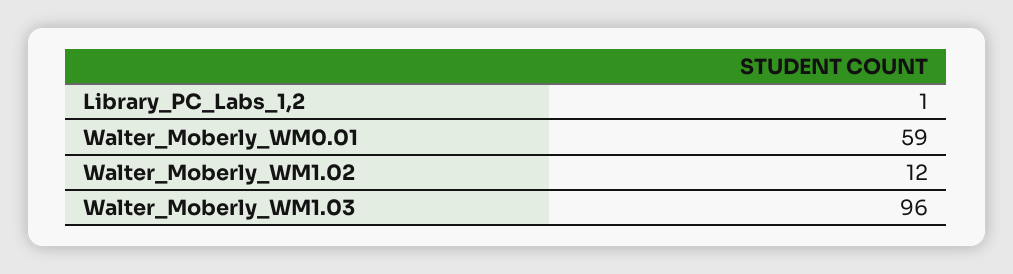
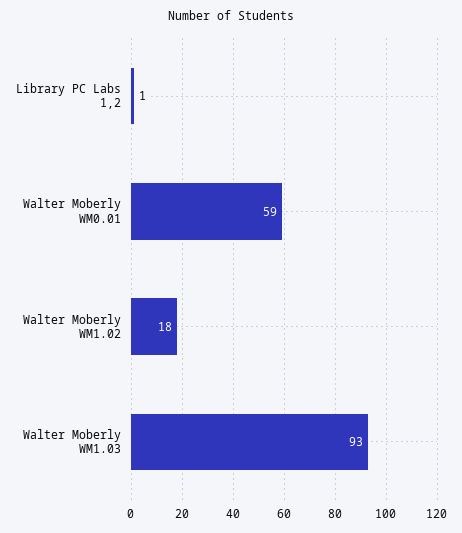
Walter_Moberly_WM1.02: 12 -> 18
Walter_Moberly_WM1.03: 96 -> 93

